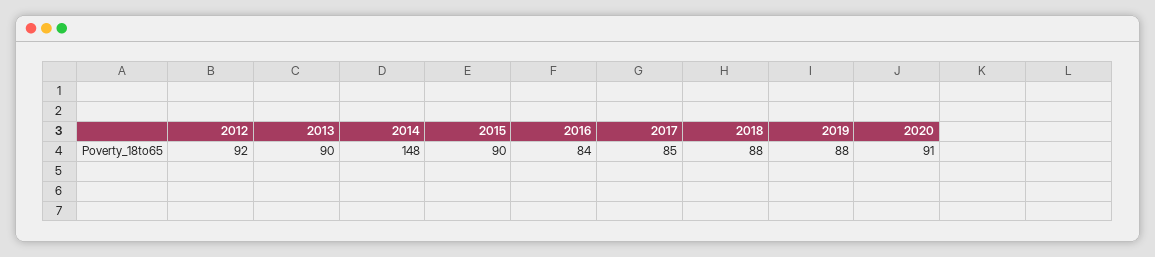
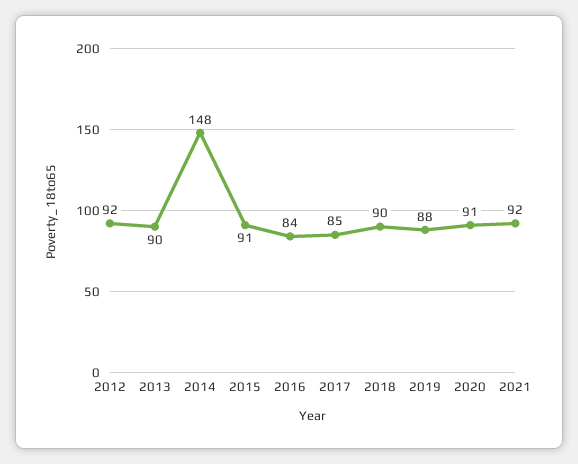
2015: 90 -> 91
2018: 88 -> 90
2021: none -> 92

